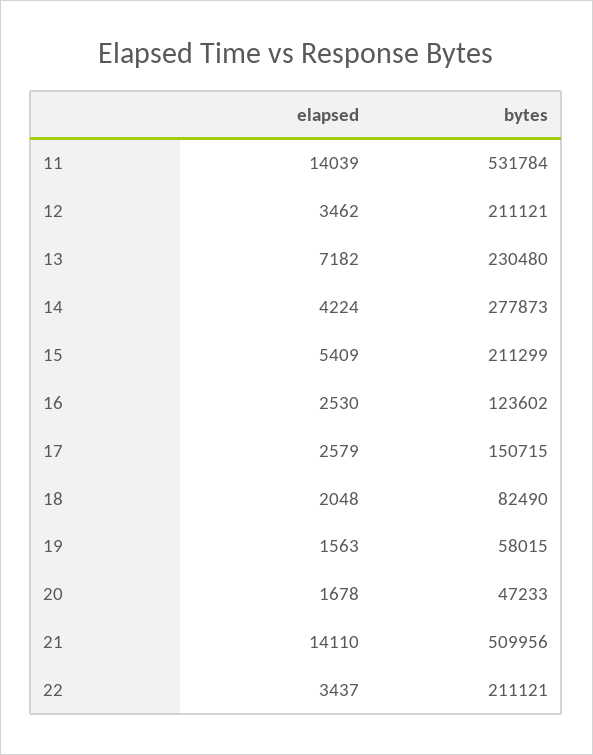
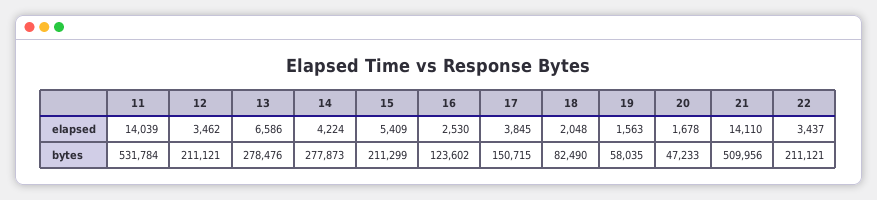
elapsed, 13: 7182 -> 6586
bytes, 13: 230480 -> 278476
elapsed, 17: 2579 -> 3845
bytes, 19: 58015 -> 58035

